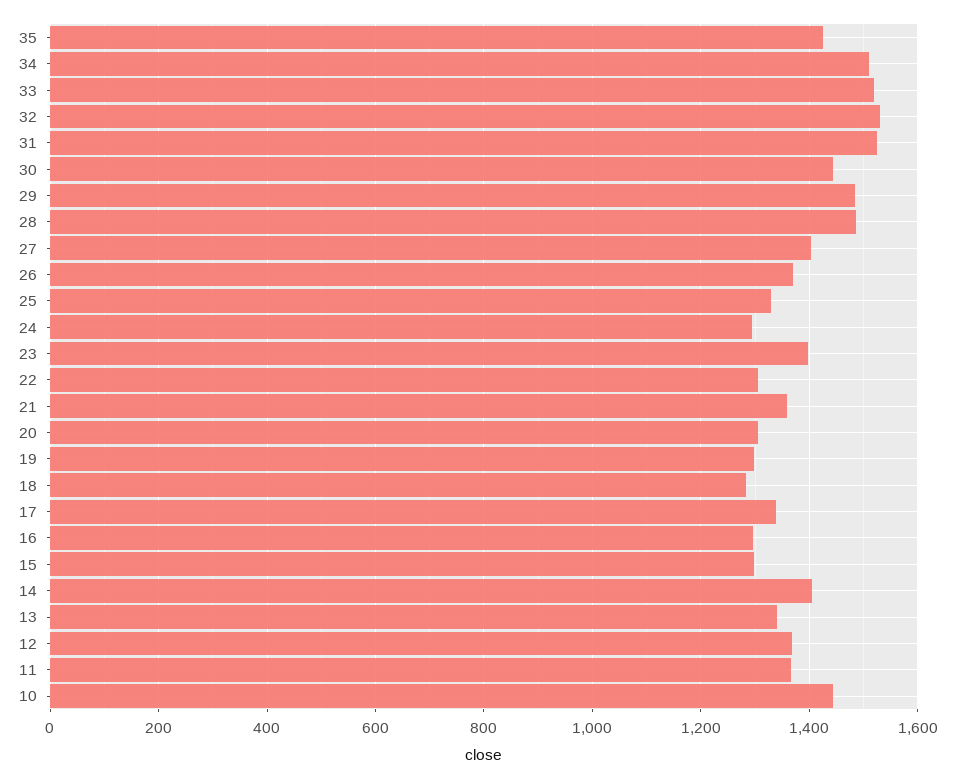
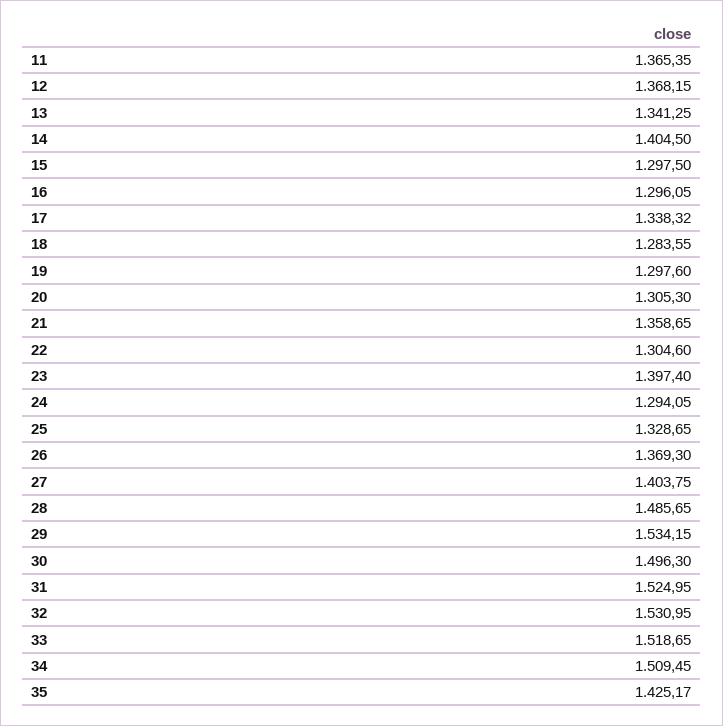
30: 1440 -> 1496.3
29: 1480 -> 1534.15
10: 1440 -> none

